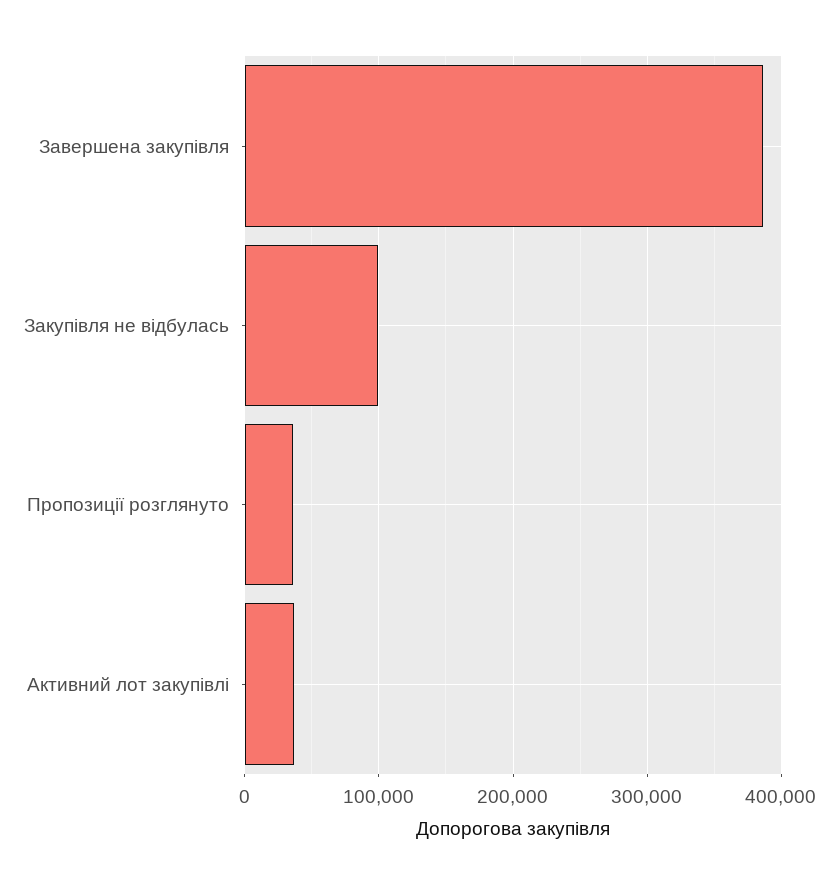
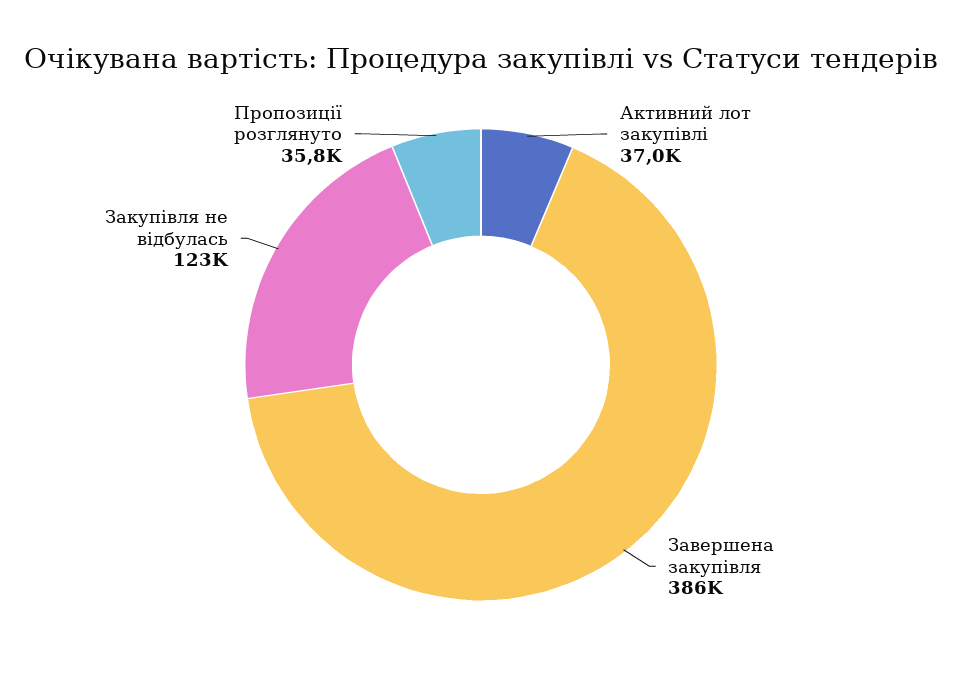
Закупівля не відбулась: 100000 -> 123000

